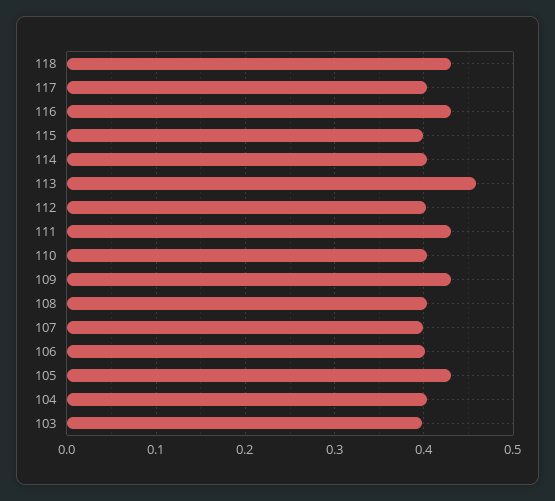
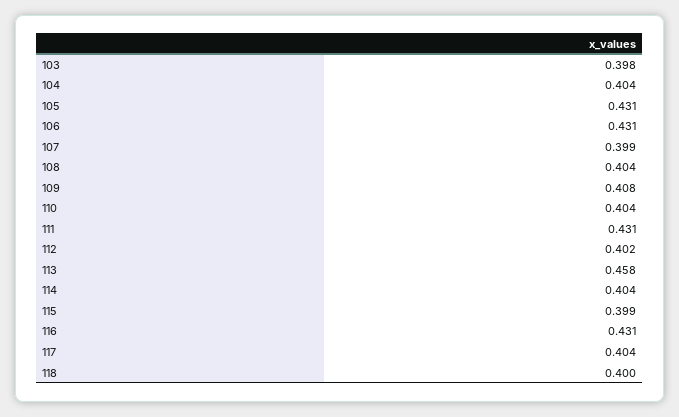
118: 0.43 -> 0.4
109: 0.43 -> 0.408
106: 0.4 -> 0.431

